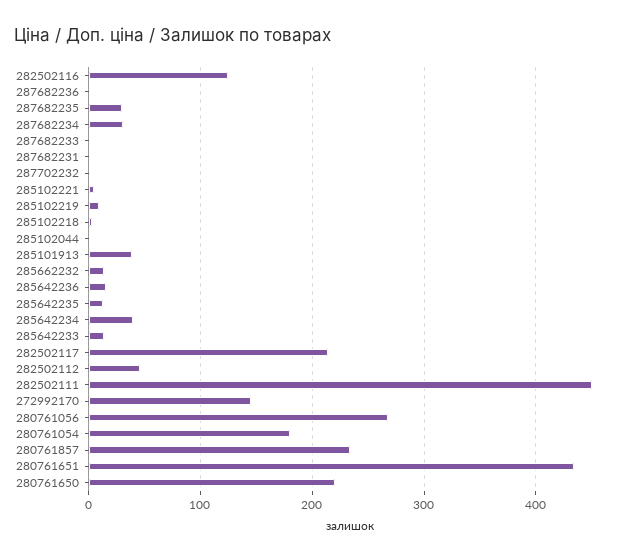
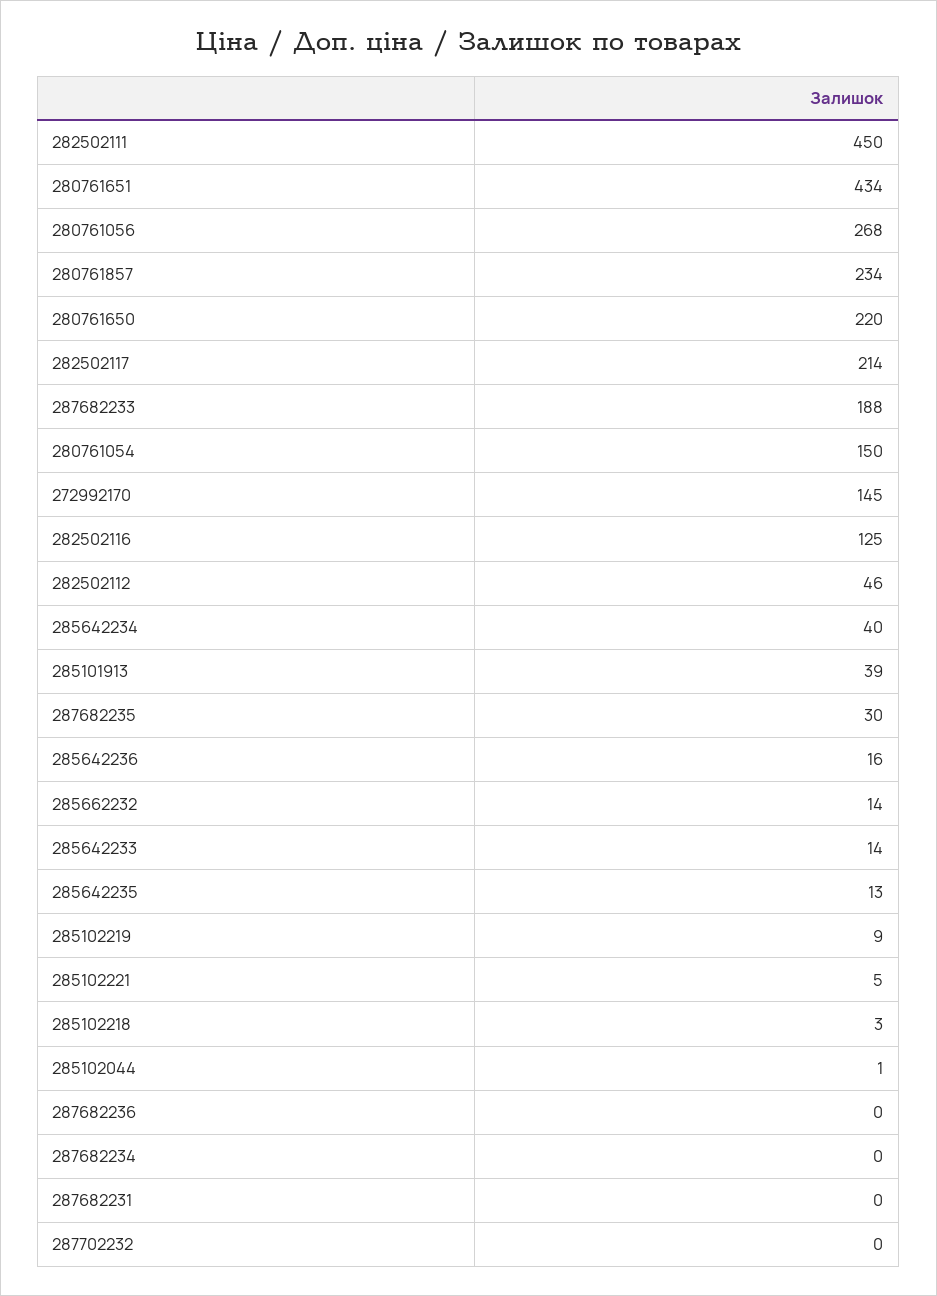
287682234: 30 -> 0
287682233: 0 -> 188
280761054: 180 -> 150

